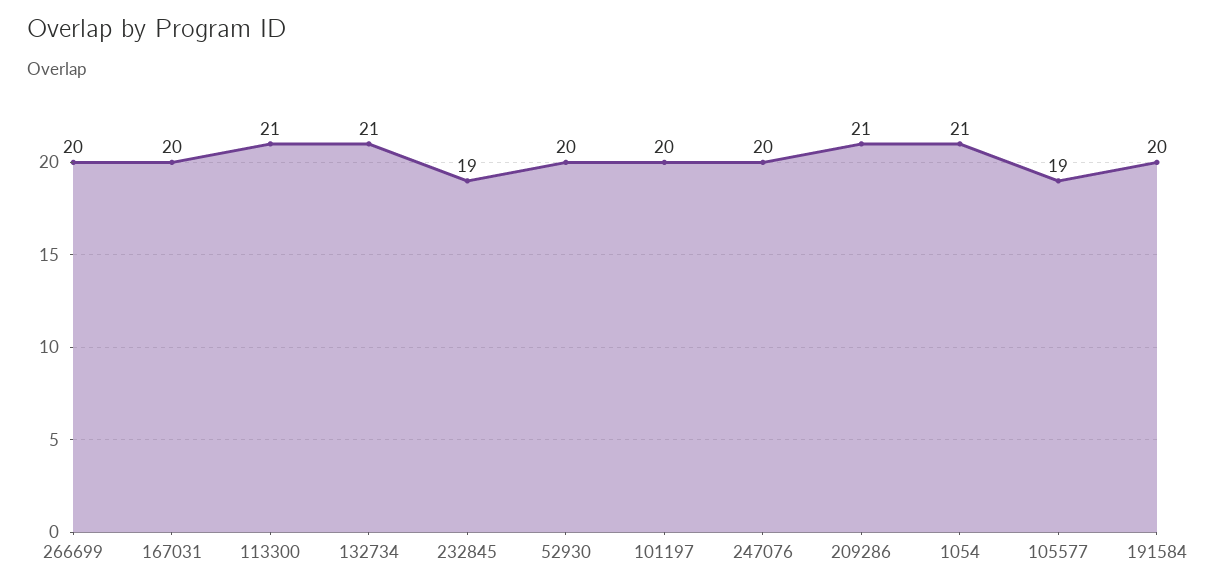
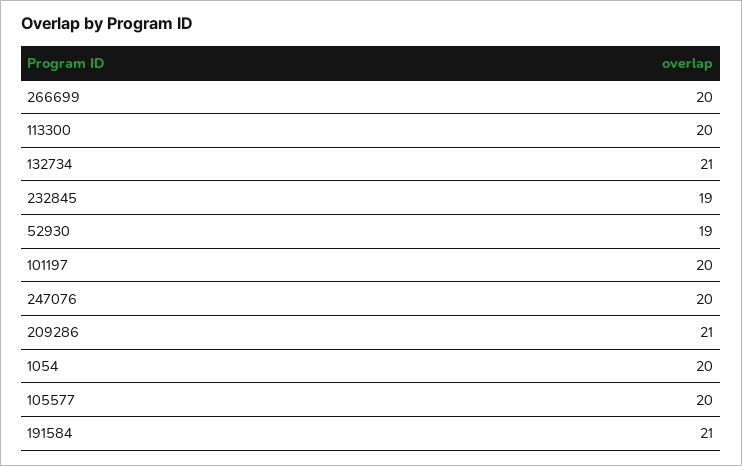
167031: 20 -> none
113300: 21 -> 20
52930: 20 -> 19
1054: 21 -> 20
105577: 19 -> 20
191584: 20 -> 21

